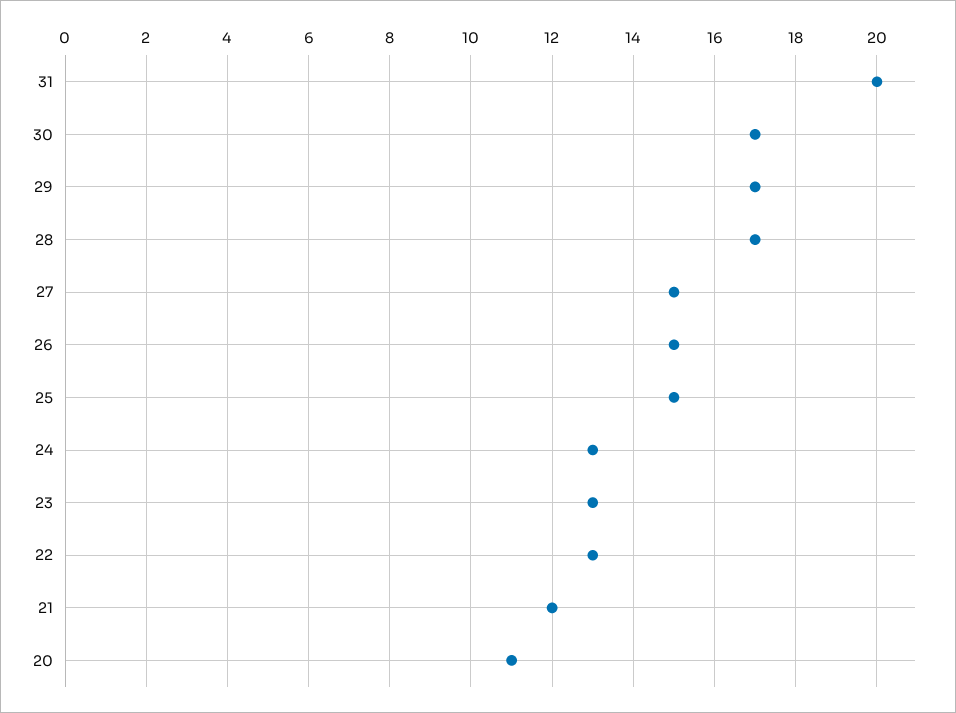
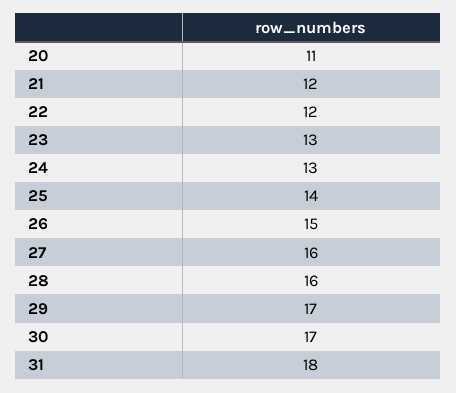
31: 20 -> 18
28: 17 -> 16
27: 15 -> 16
25: 15 -> 14
22: 13 -> 12

